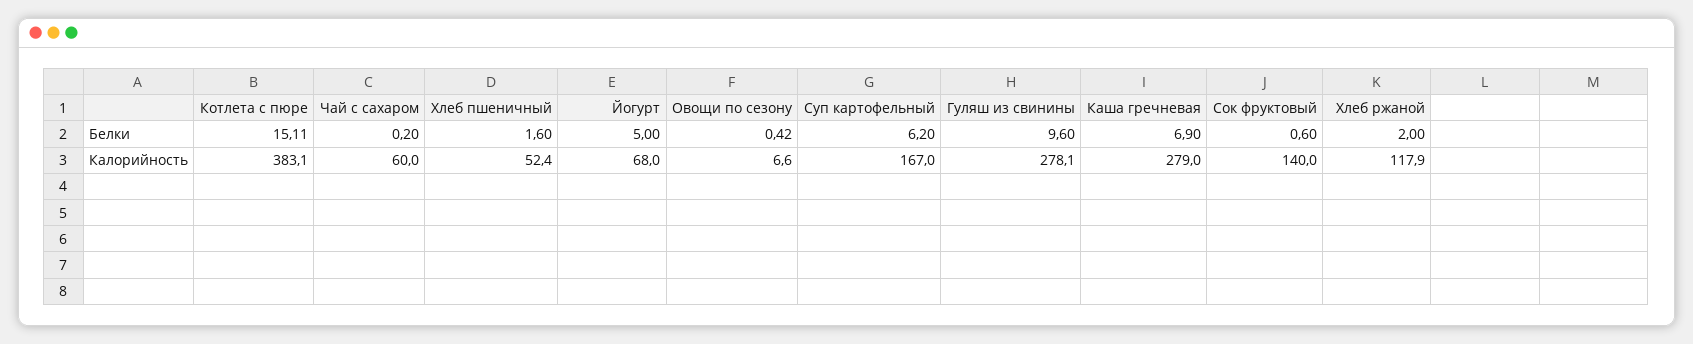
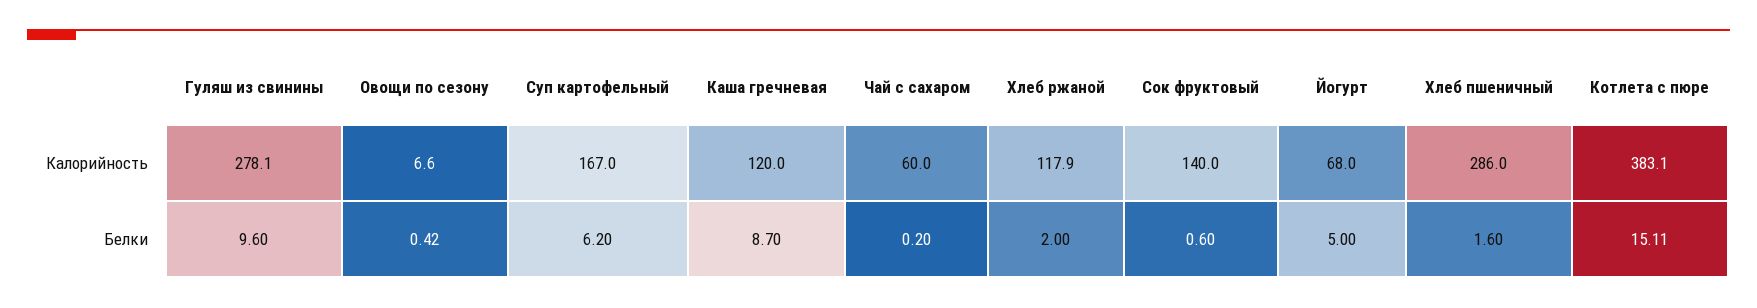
Каша гречневая, Белки: 6.9 -> 8.7
Хлеб пшеничный, Калорийность: 52.4 -> 286
Каша гречневая, Калорийность: 279 -> 120

